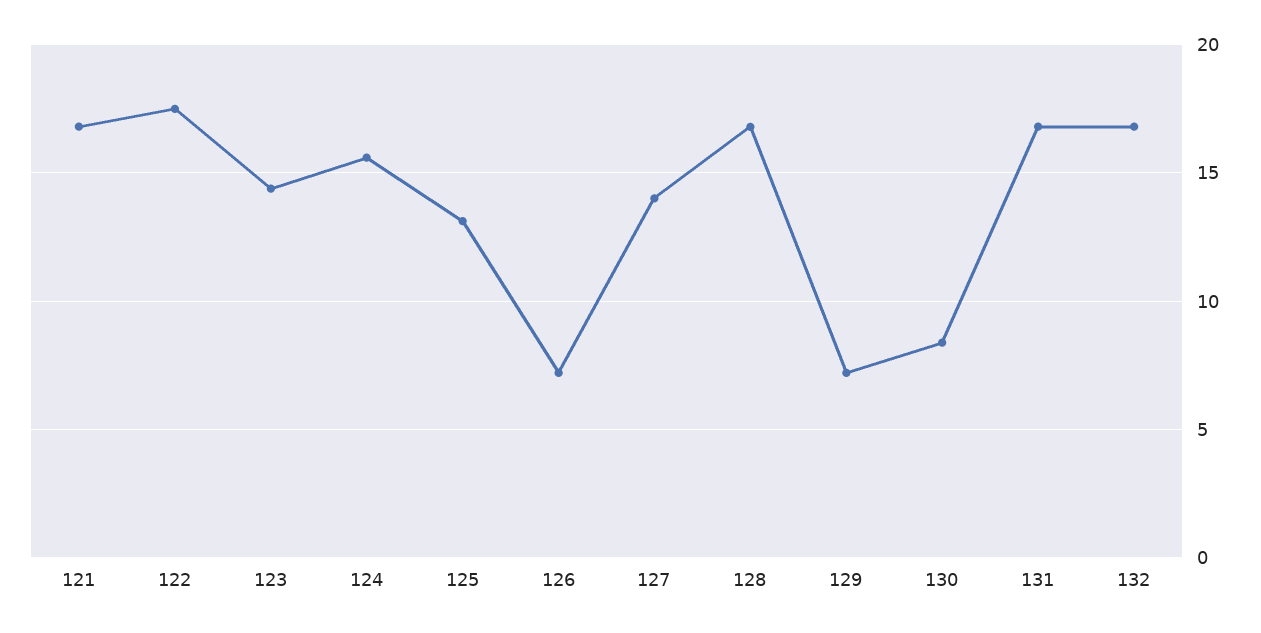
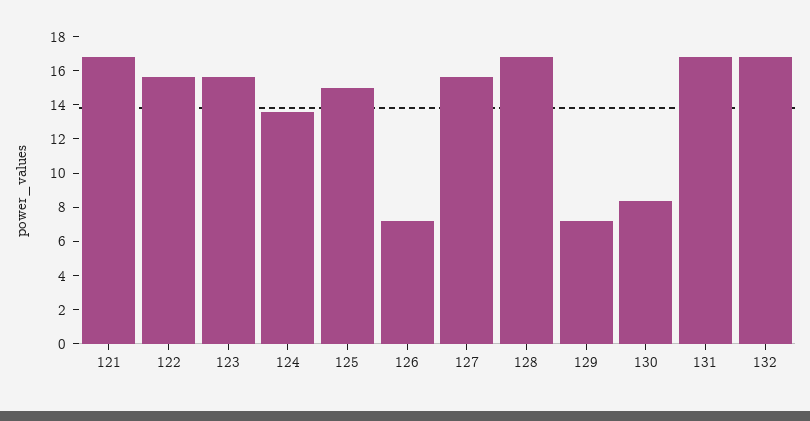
122: 17.5 -> 15.5
123: 14.5 -> 15.5
124: 15.5 -> 13.5
125: 13 -> 15
127: 14 -> 15.5

